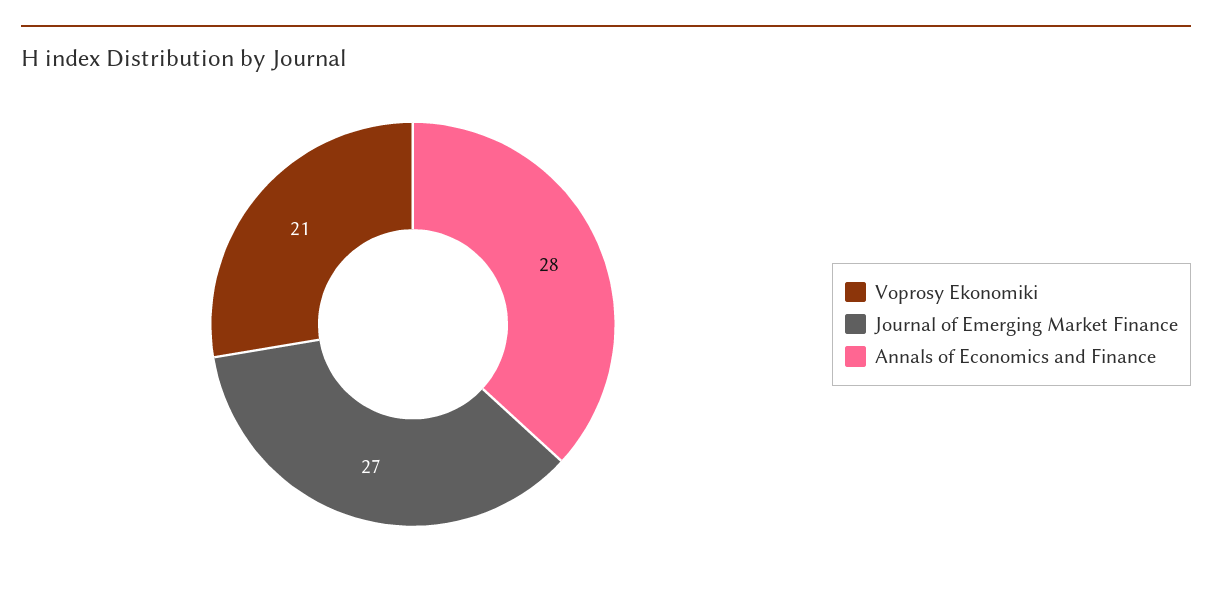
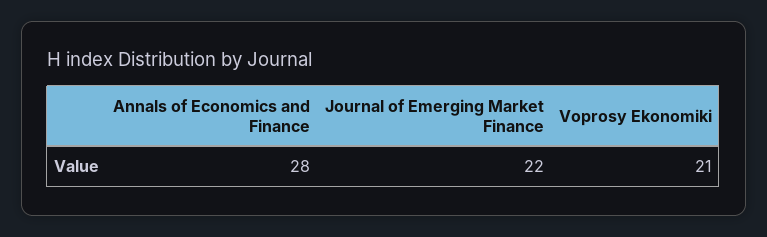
Journal of Emerging Market Finance: 27 -> 22

